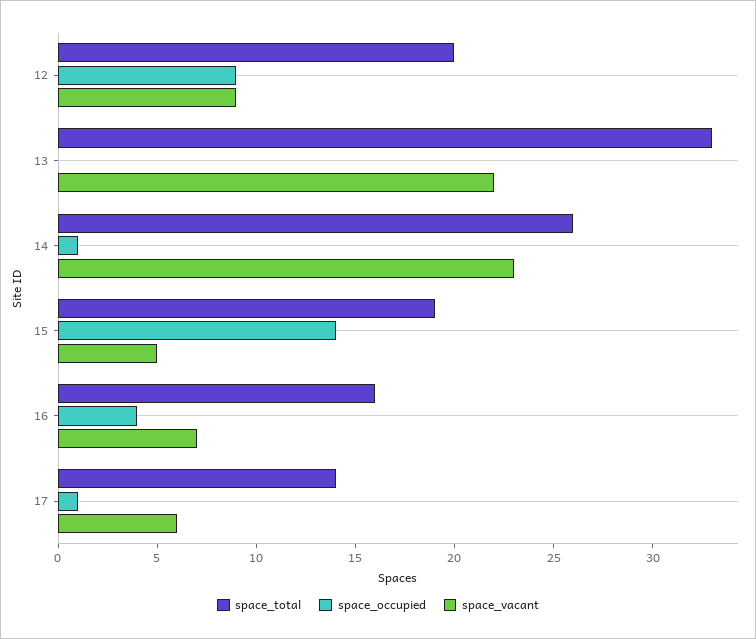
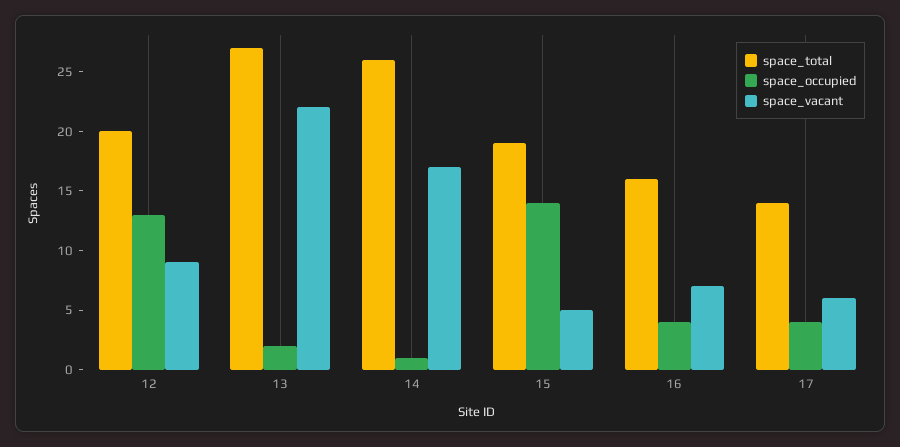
space_occupied, 12: 9 -> 13
space_total, 13: 33 -> 27
space_occupied, 13: 0 -> 2
space_vacant, 14: 23 -> 17
space_occupied, 17: 1 -> 4

